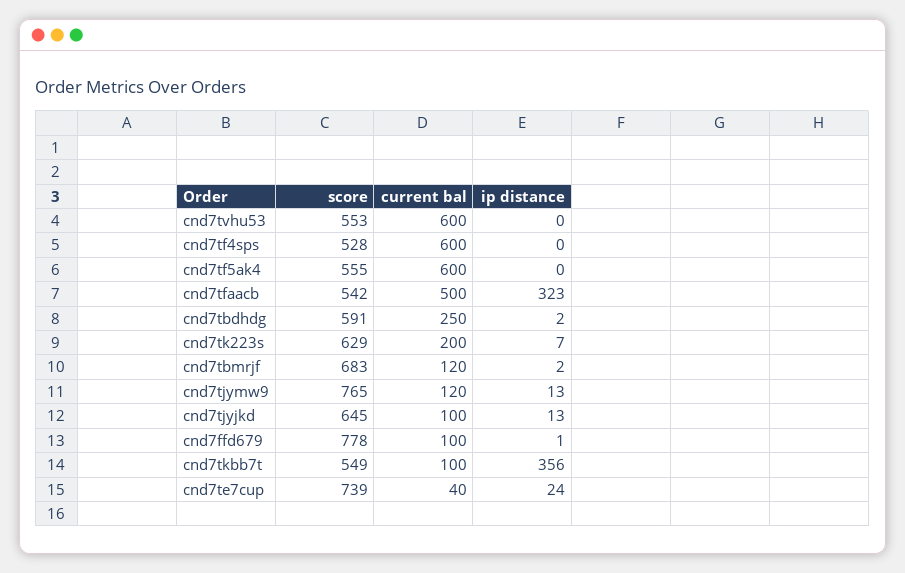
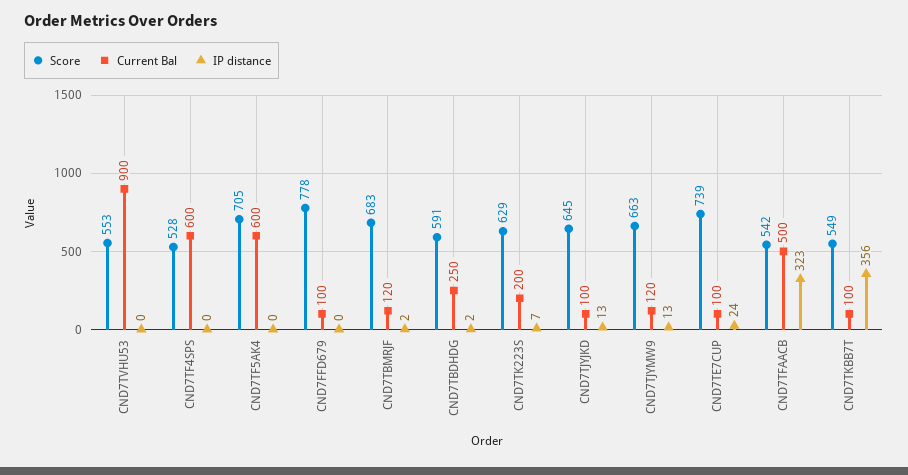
current bal, cnd7tvhu53: 600 -> 900
score, cnd7tf5ak4: 555 -> 705
score, cnd7tjymw9: 765 -> 663
ip distance, cnd7ffd679: 1 -> 0
current bal, cnd7te7cup: 40 -> 100

